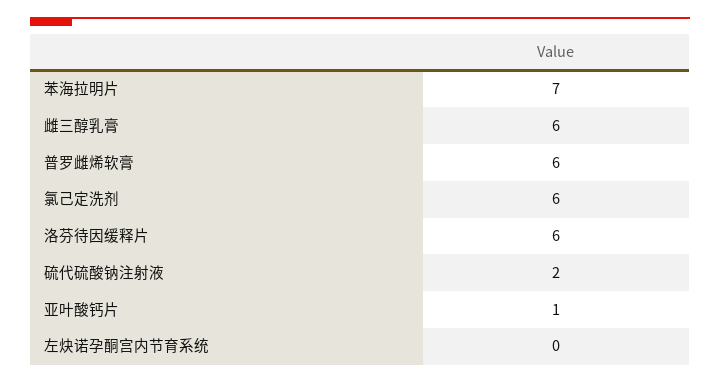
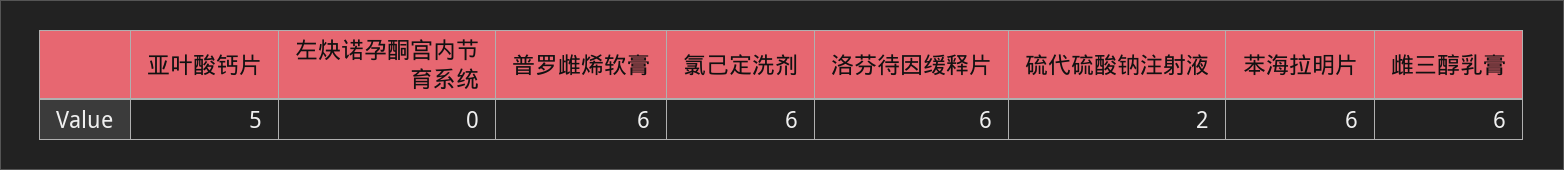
苯海拉明片: 7 -> 6
亚叶酸钙片: 1 -> 5

